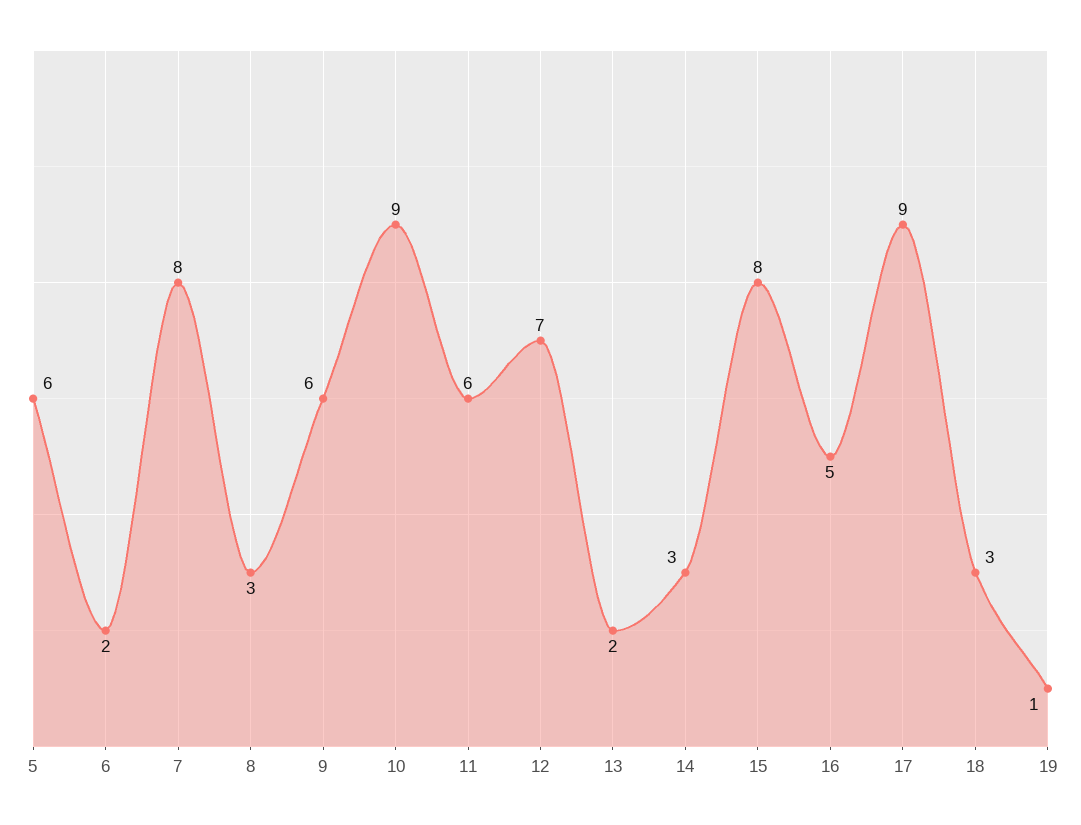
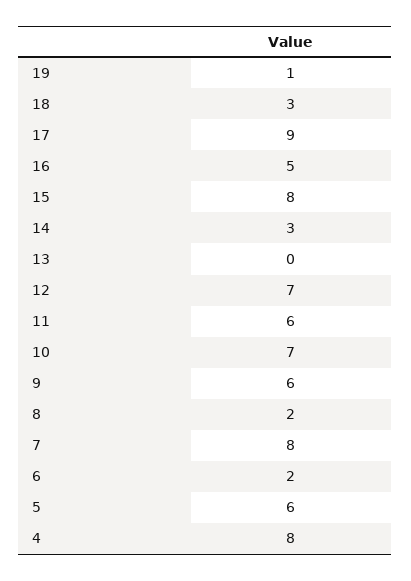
8: 3 -> 2
10: 9 -> 7
13: 2 -> 0
4: none -> 8

